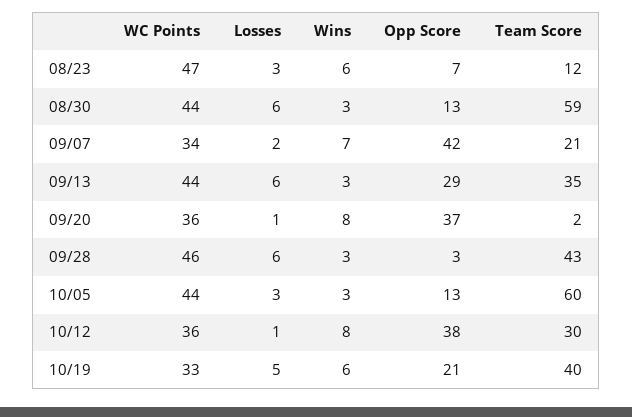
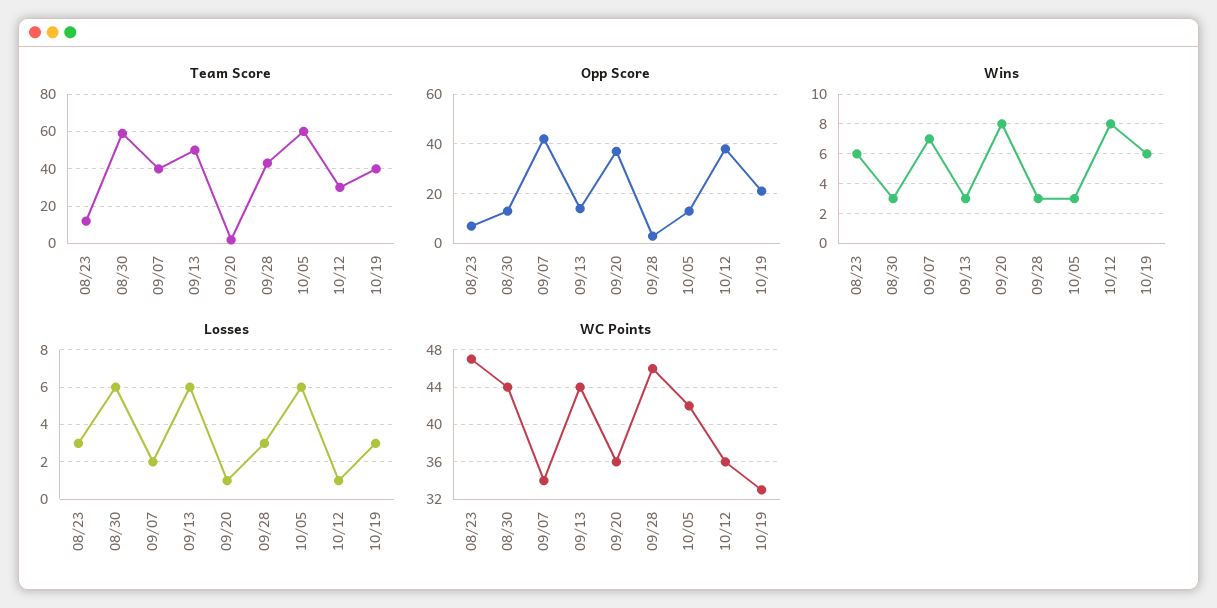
Team Score, 09/07: 21 -> 40
Opp Score, 09/13: 29 -> 15
Team Score, 09/13: 35 -> 50
Losses, 09/28: 6 -> 3
WC Points, 10/05: 44 -> 42
Losses, 10/05: 3 -> 6
Losses, 10/19: 5 -> 3

